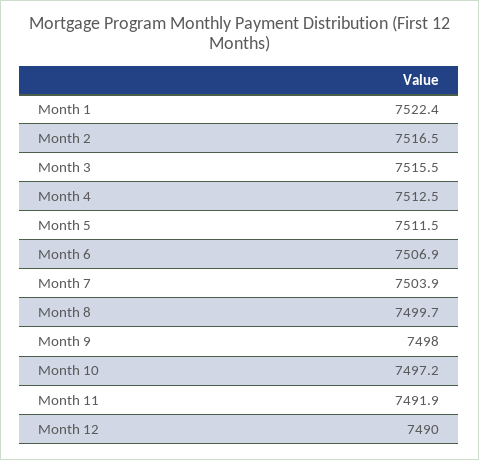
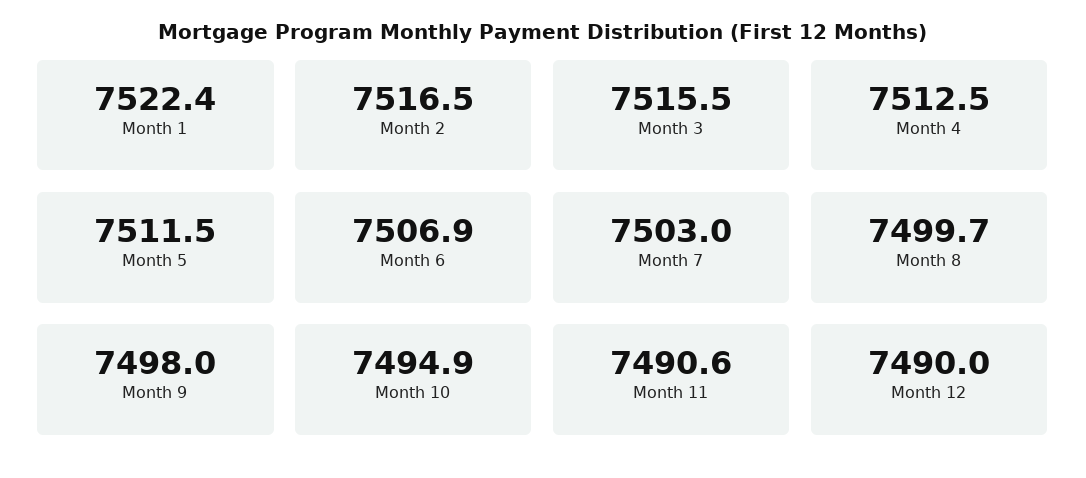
Month 7: 7503.9 -> 7503
Month 10: 7497.2 -> 7494.9
Month 11: 7491.9 -> 7490.6

